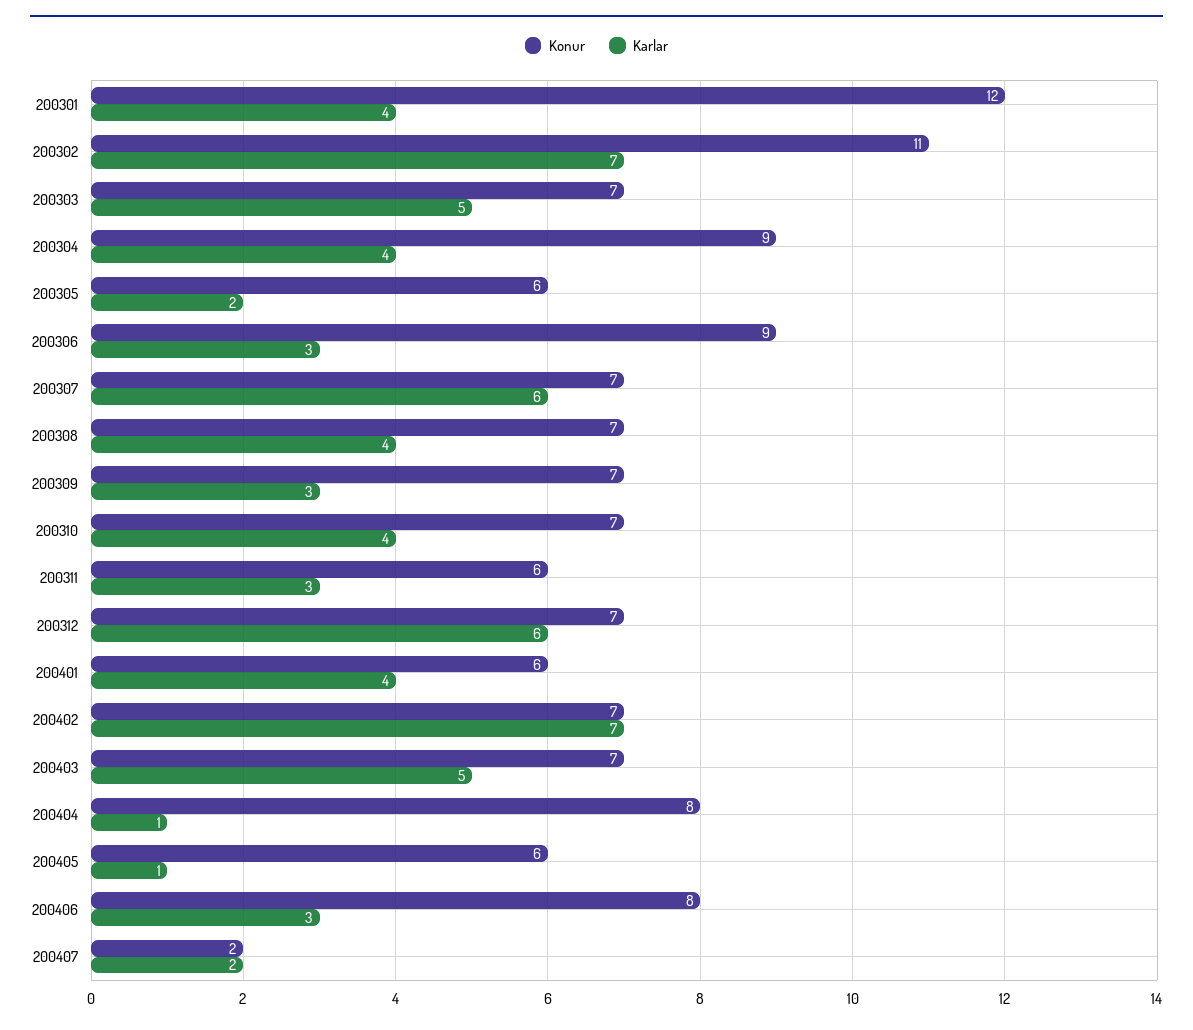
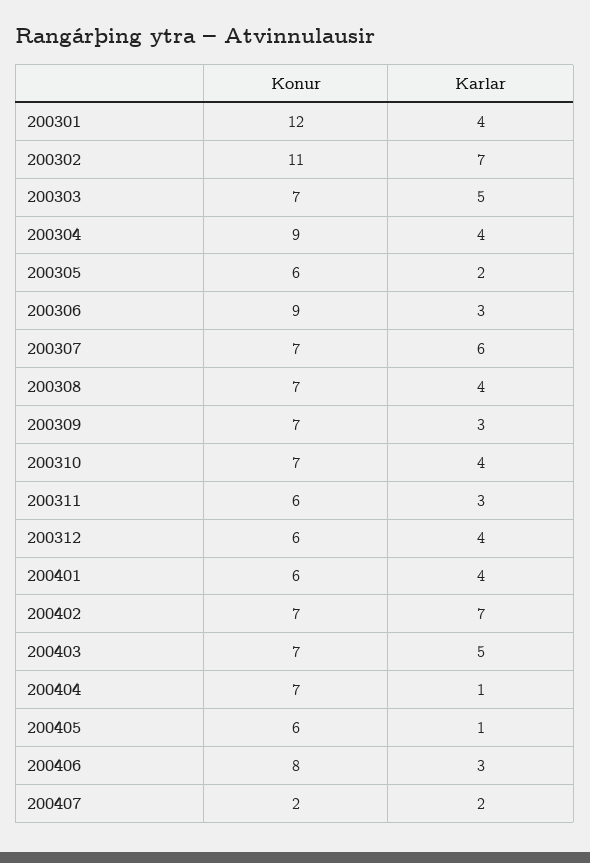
Konur, 200312: 7 -> 6
Karlar, 200312: 6 -> 4
Konur, 200404: 8 -> 7

